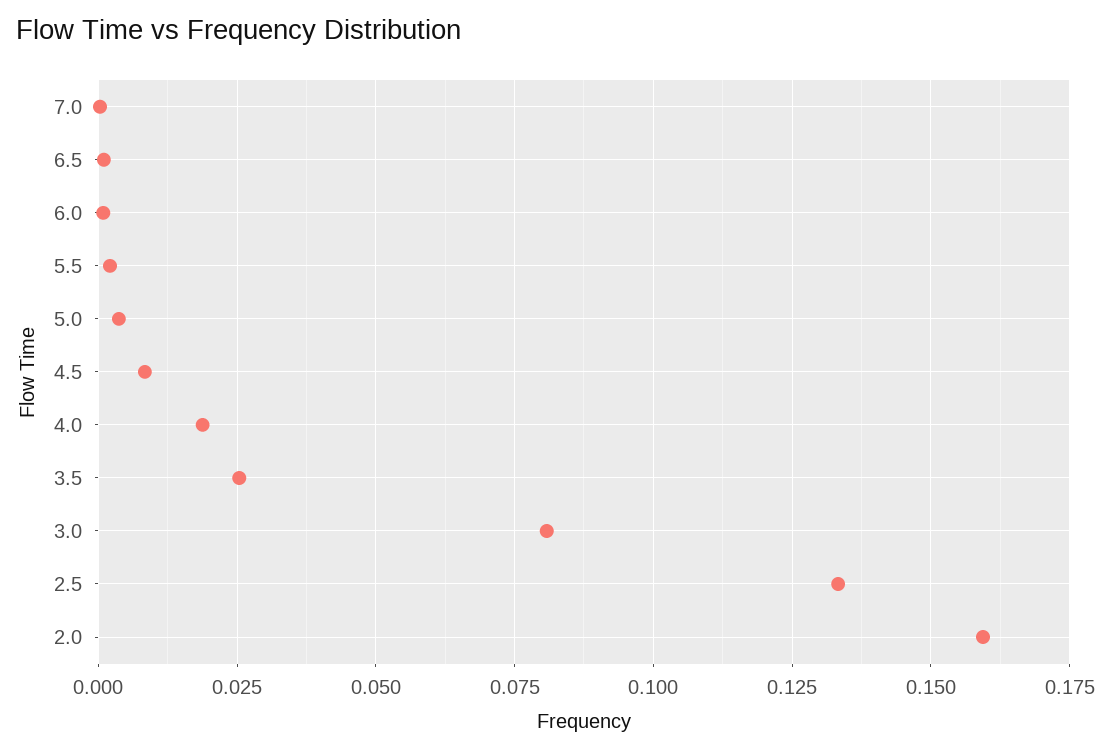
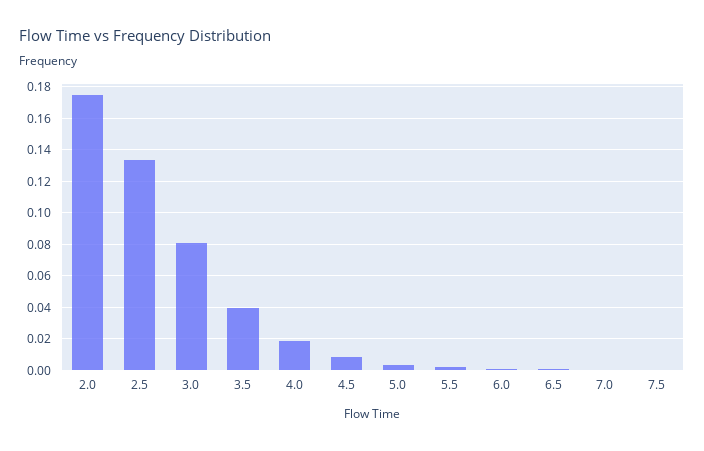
3.5: 0.025 -> 0.04
2.0: 0.16 -> 0.175
7.5: none -> 0

